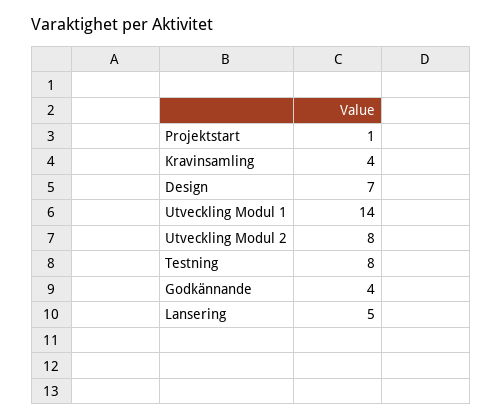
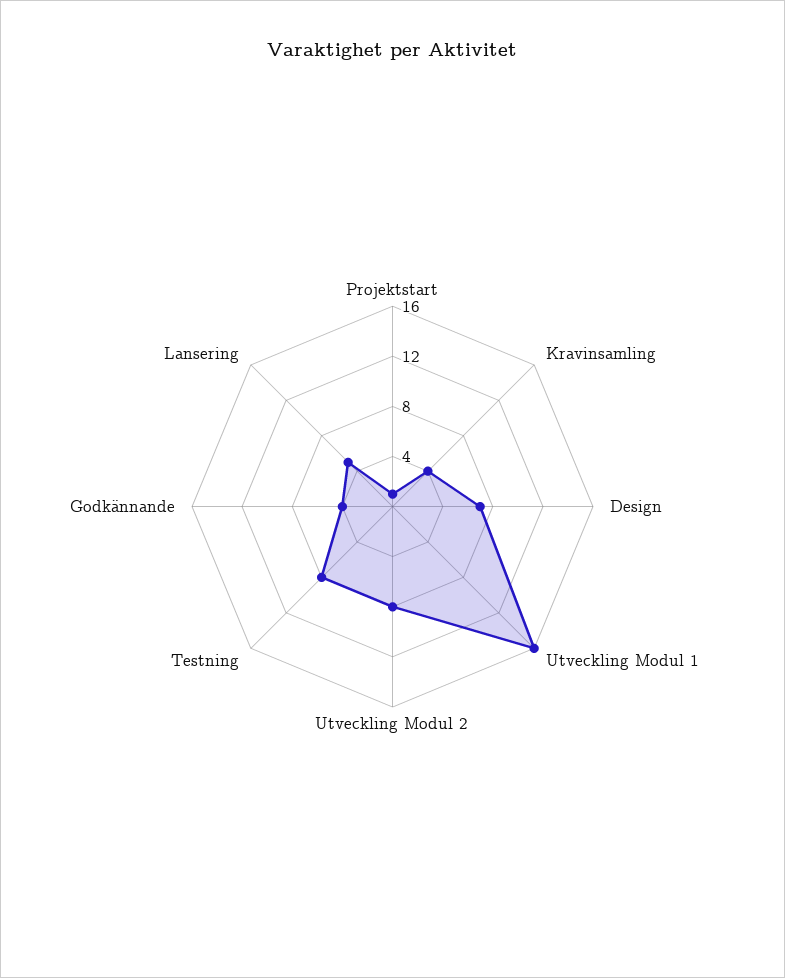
Utveckling Modul 1: 14 -> 16

